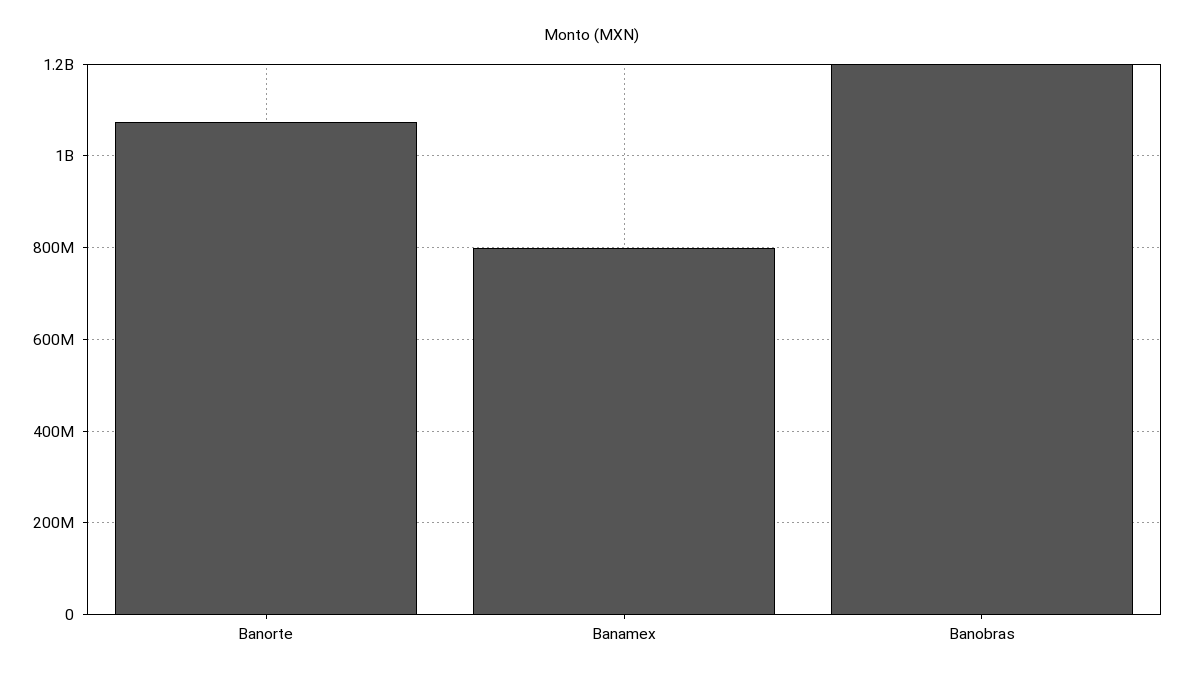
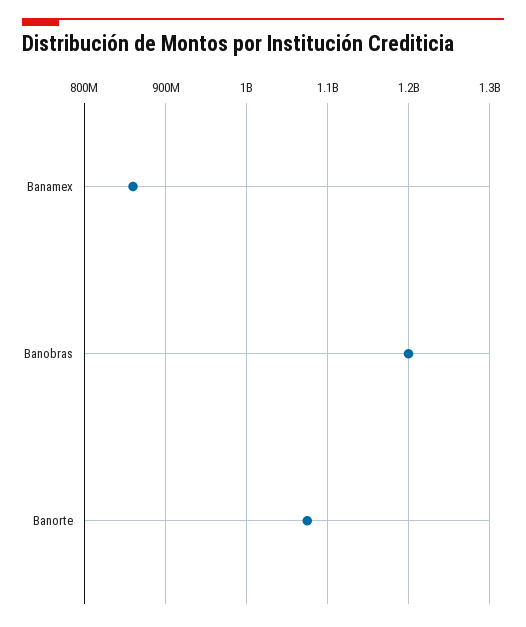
Banamex: 800000000 -> 860000000

